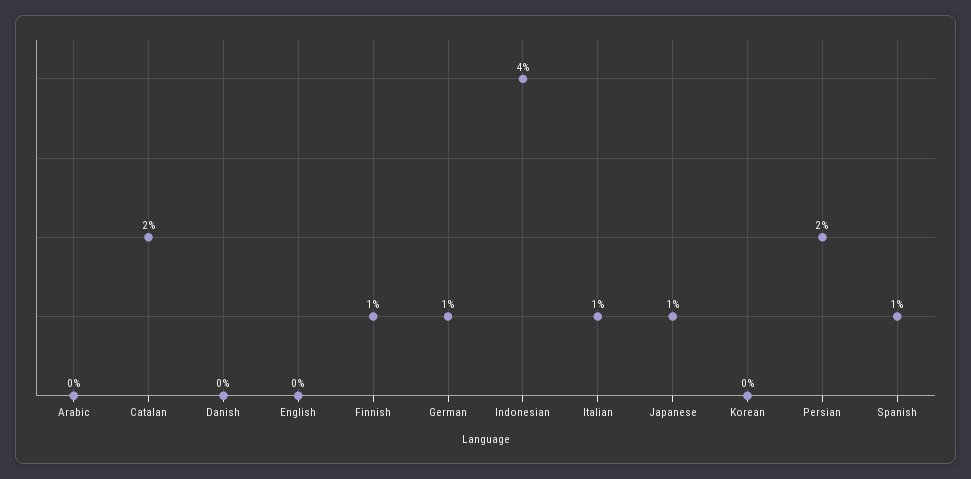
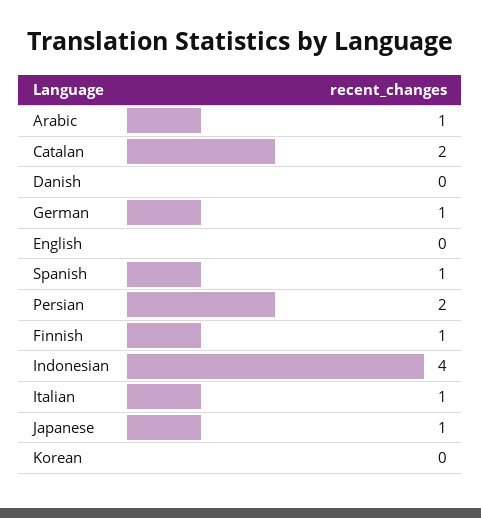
Arabic: 0 -> 1

